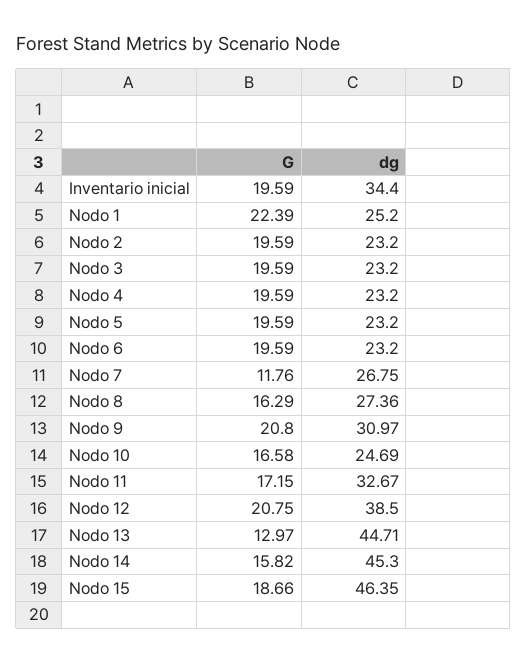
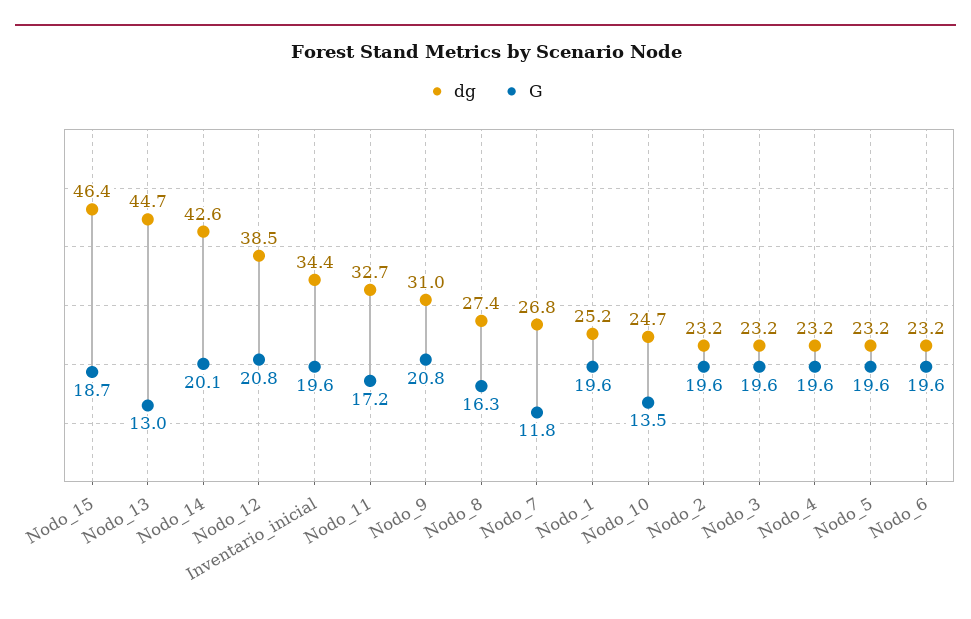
G, Nodo 1: 22.39 -> 19.6
G, Nodo 10: 16.58 -> 13.5
G, Nodo 14: 15.82 -> 20.1
dg, Nodo 14: 45.3 -> 42.6

